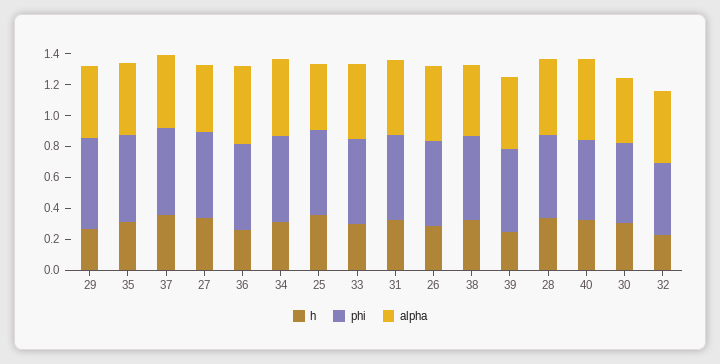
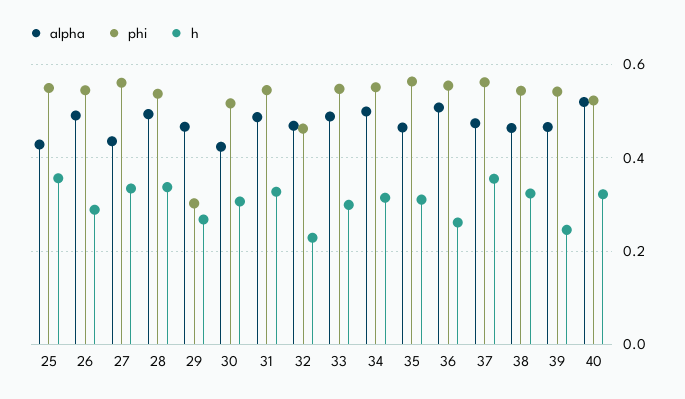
phi, 29: 0.6 -> 0.3

